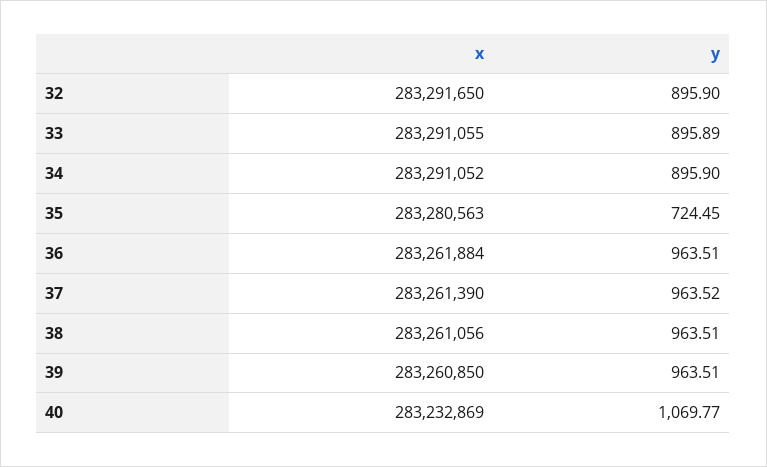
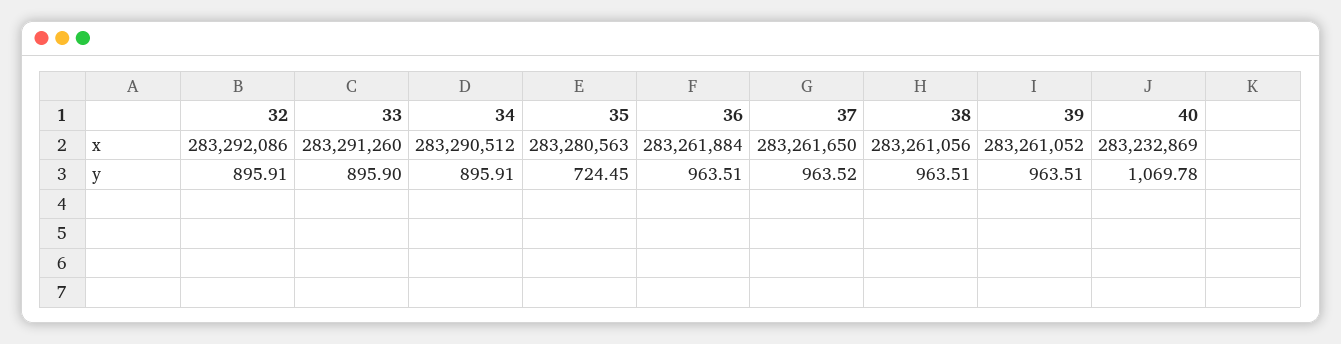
x, 32: 283291650 -> 283292086
y, 32: 895.9 -> 895.91
x, 33: 283291055 -> 283291260
y, 33: 895.89 -> 895.9
x, 34: 283291052 -> 283290512
y, 34: 895.9 -> 895.91
x, 37: 283261390 -> 283261650
x, 39: 283260850 -> 283261052
y, 40: 1069.77 -> 1069.78

